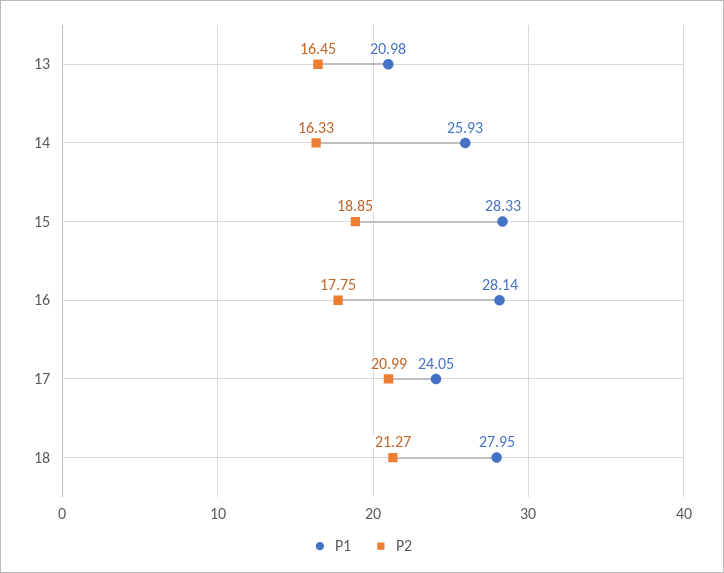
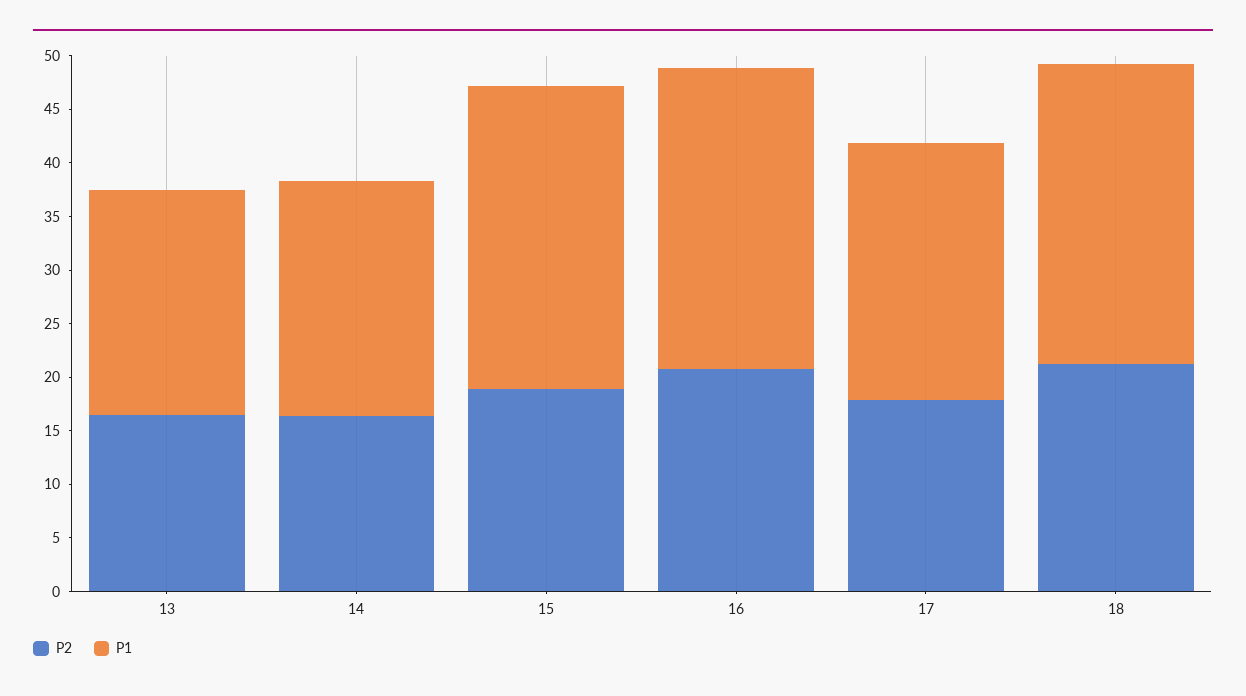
P1, 14: 25.93 -> 22
P2, 16: 17.75 -> 21
P2, 17: 20.99 -> 18

